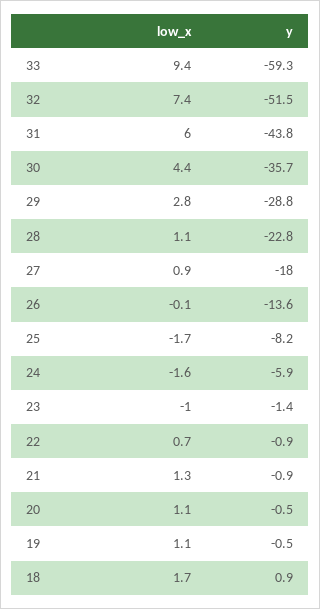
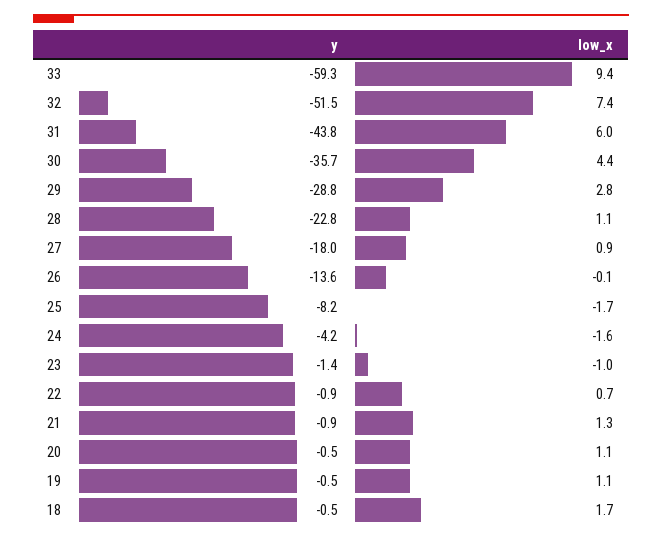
y, 24: -5.9 -> -4.2
y, 18: 0.9 -> -0.5

